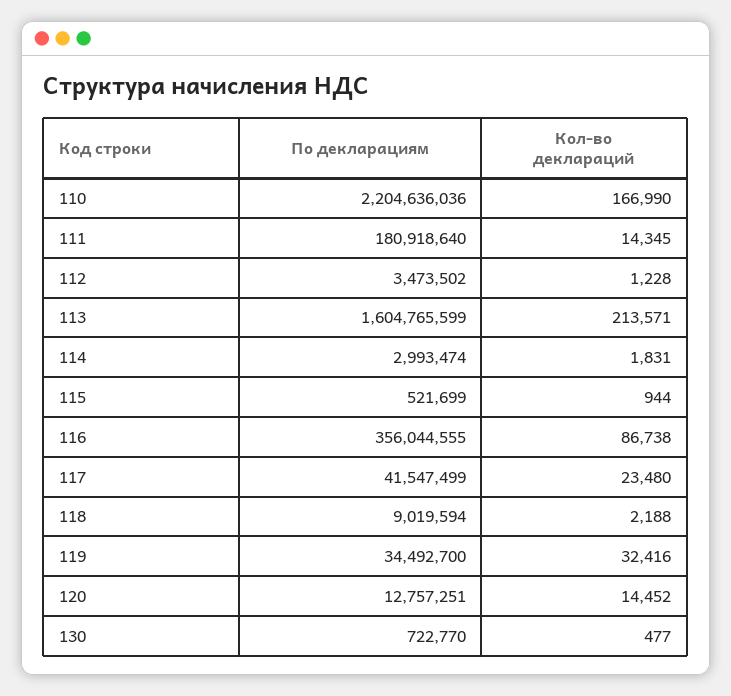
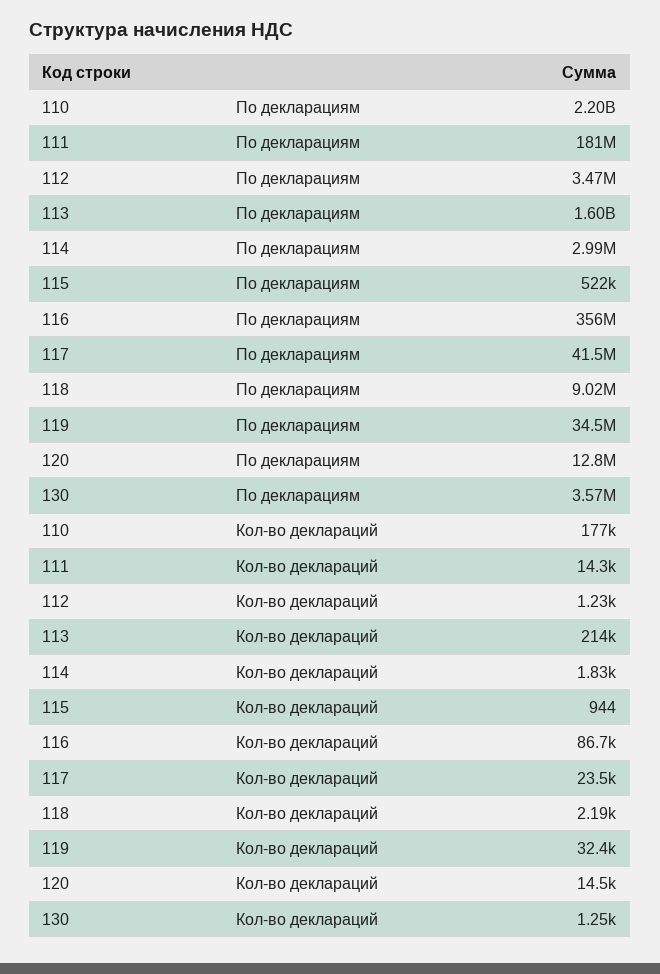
Кол-во деклараций, 110: 166990 -> 177000
По декларациям, 130: 722770 -> 3570000
Кол-во деклараций, 130: 477 -> 1250

